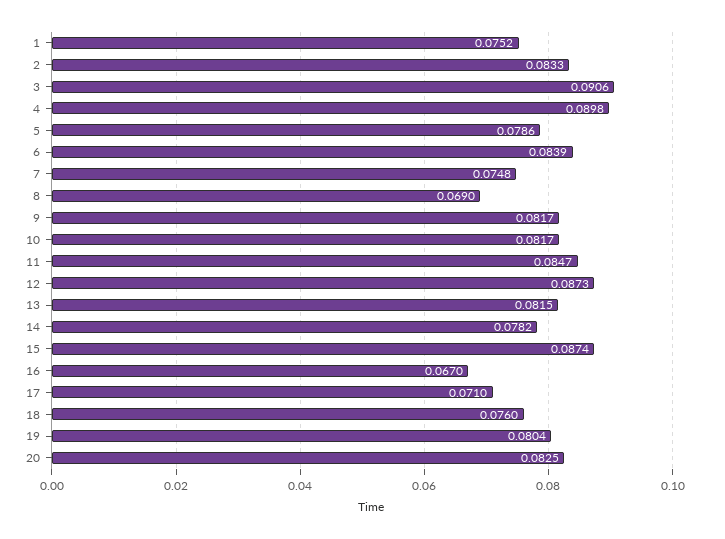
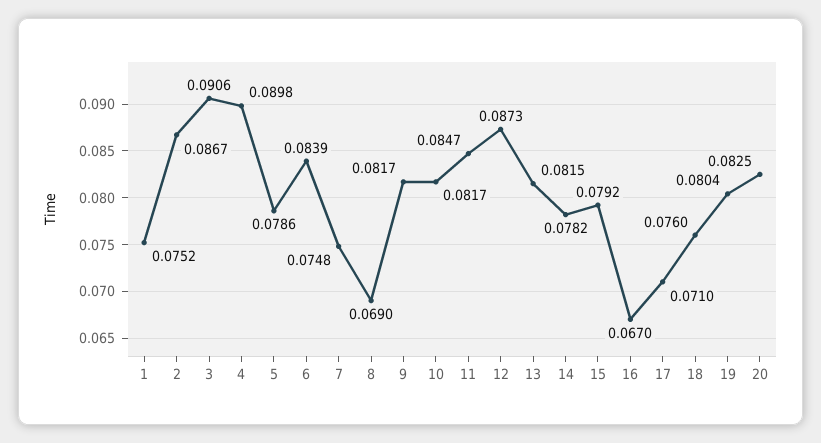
2: 0.0833 -> 0.0867
15: 0.0874 -> 0.0792

